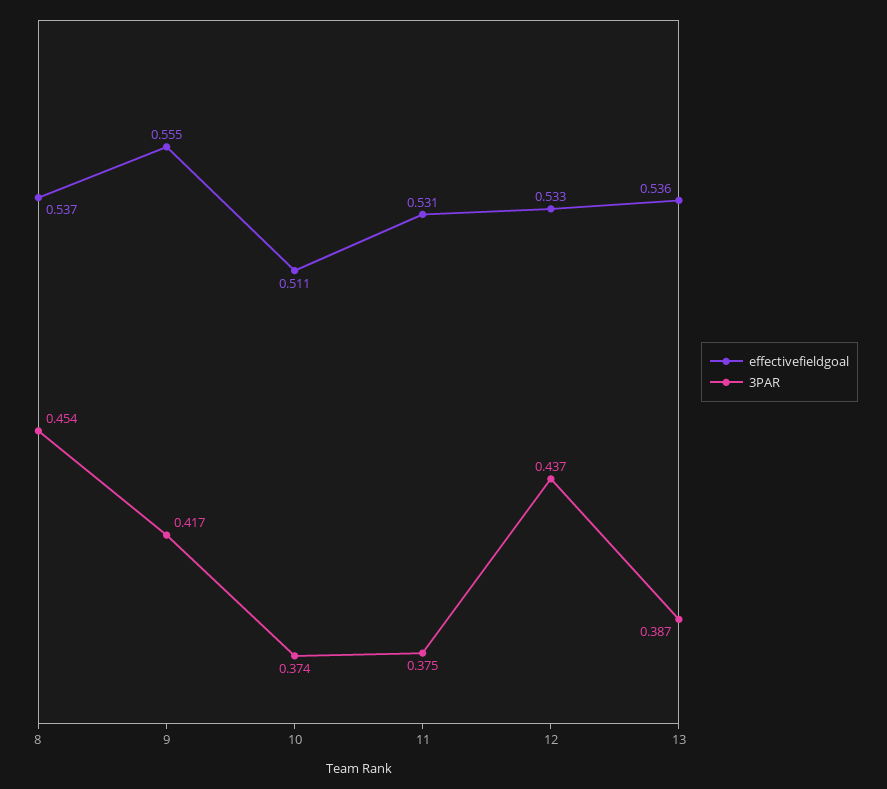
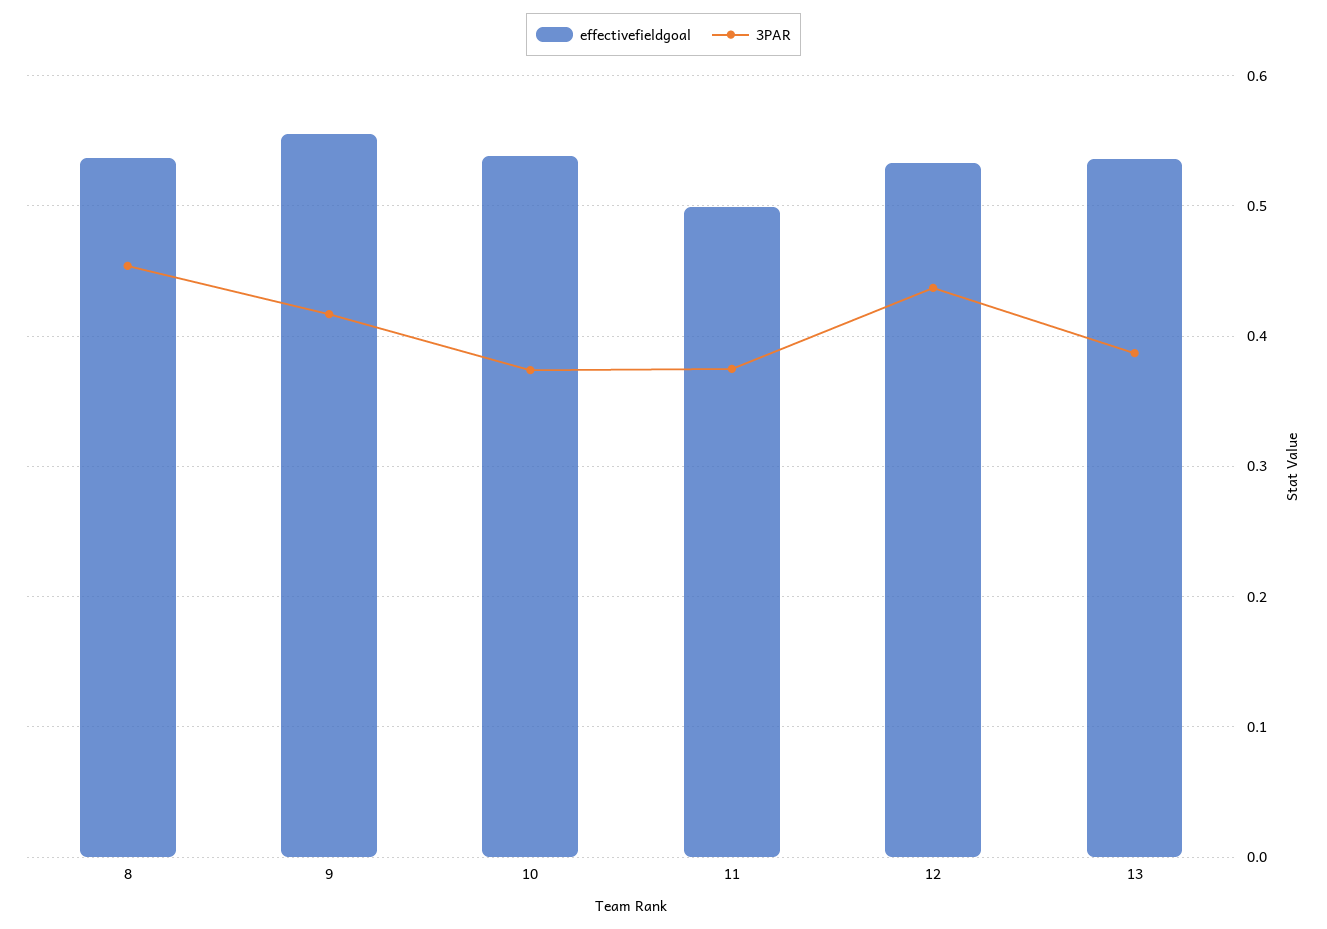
effectivefieldgoal, 10: 0.511 -> 0.54
effectivefieldgoal, 11: 0.531 -> 0.5

